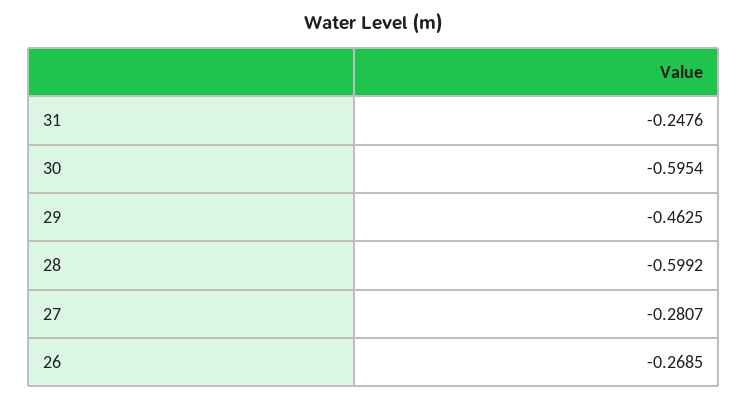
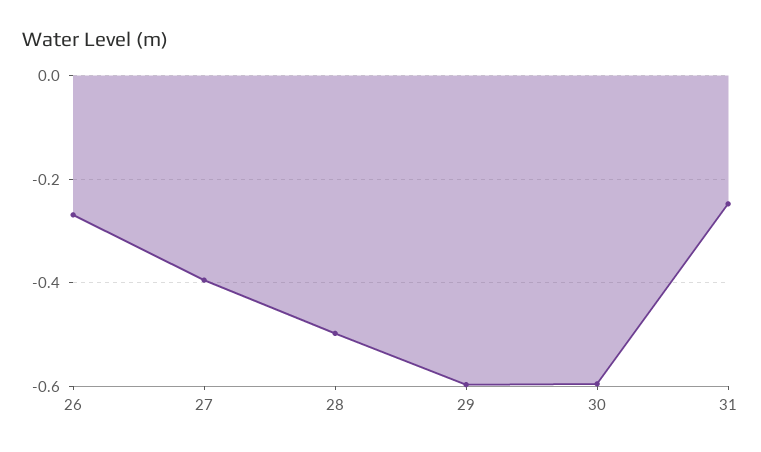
29: -0.4625 -> -0.6
28: -0.5992 -> -0.5
27: -0.2807 -> -0.4

